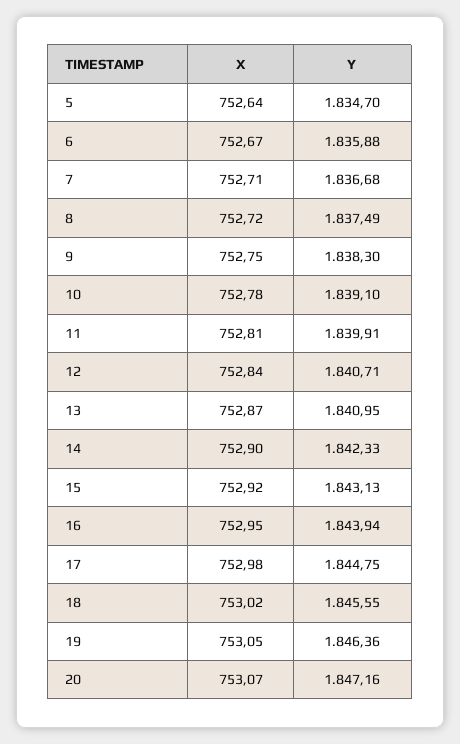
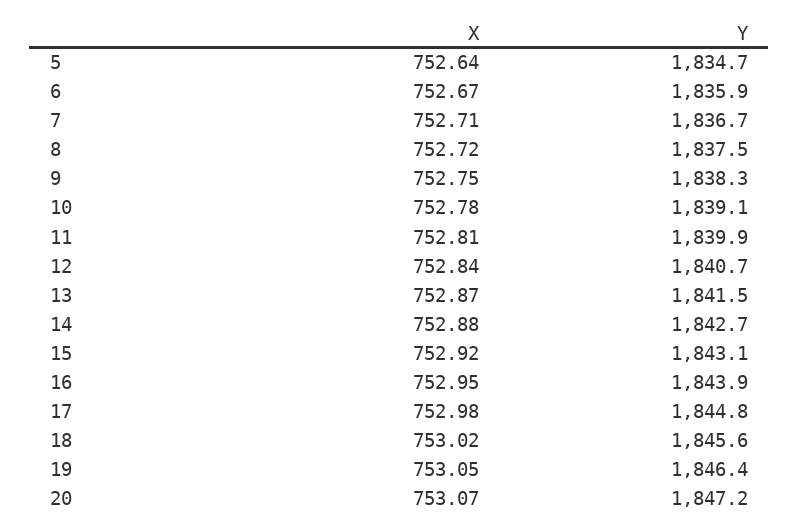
Y, 13: 1840.95 -> 1841.5
X, 14: 752.9 -> 752.88
Y, 14: 1842.33 -> 1842.7

